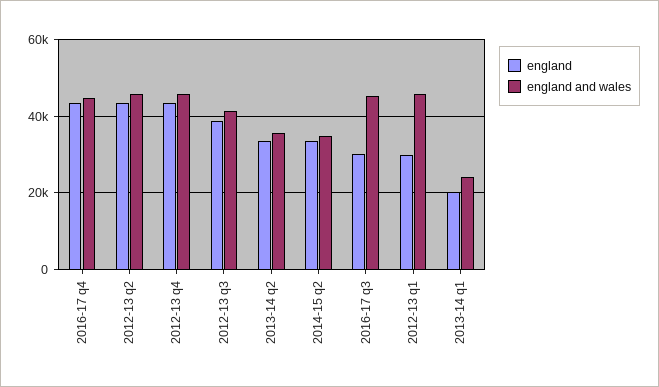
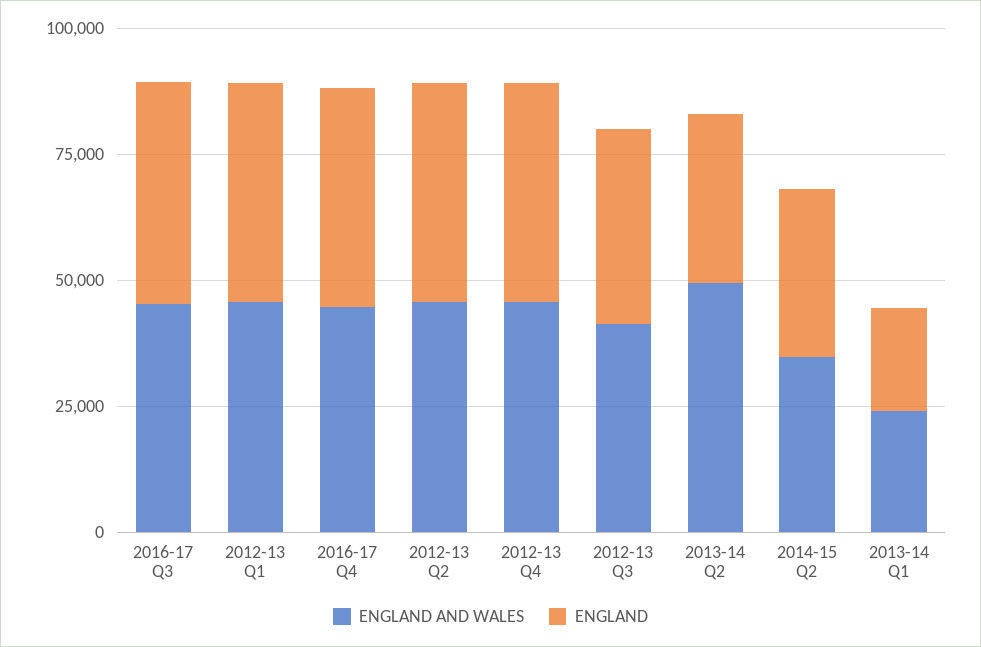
england and wales, 2013-14 q2: 36000 -> 50000
england, 2016-17 q3: 30000 -> 45000
england, 2012-13 q1: 30000 -> 45000

